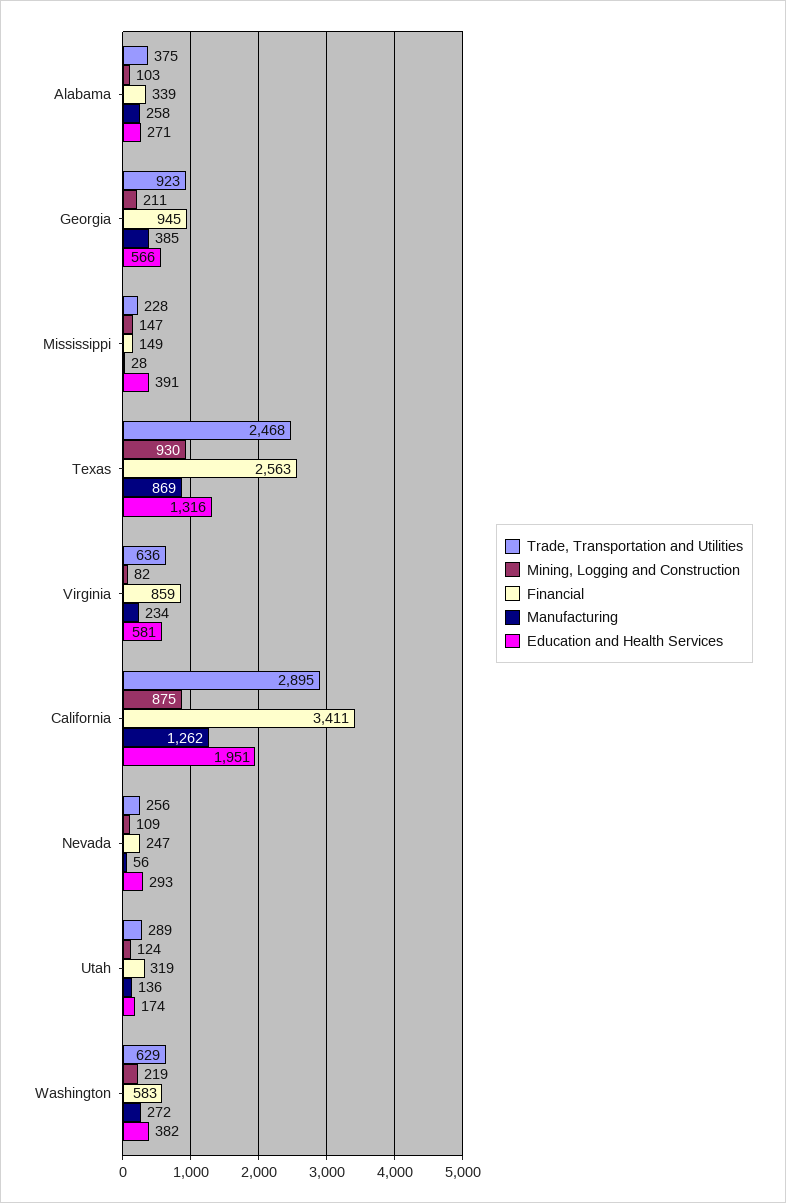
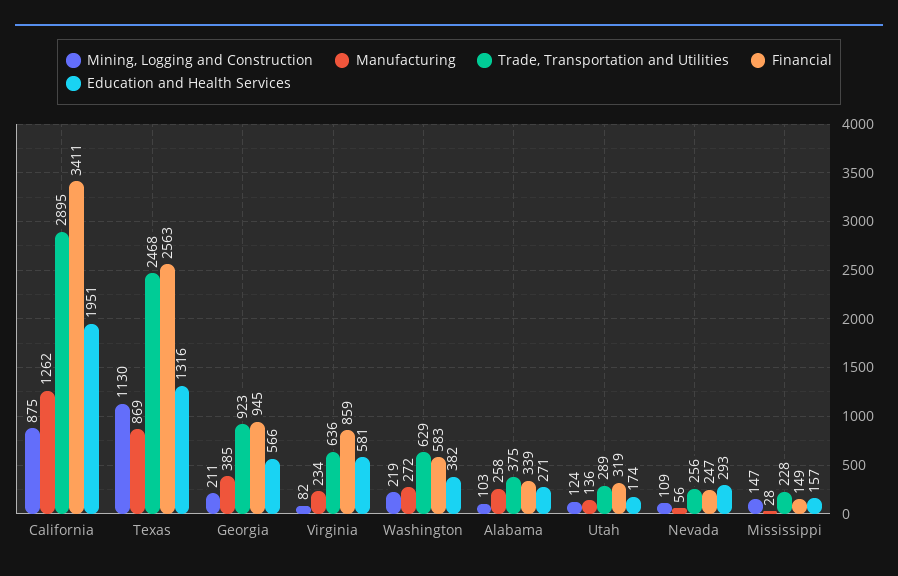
Education and Health Services, Mississippi: 391 -> 157
Mining, Logging and Construction, Texas: 930 -> 1130

